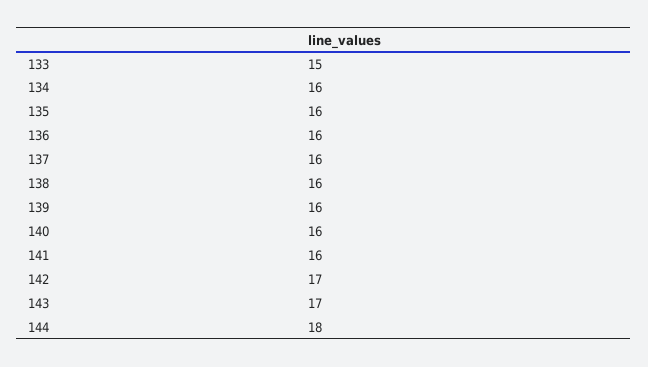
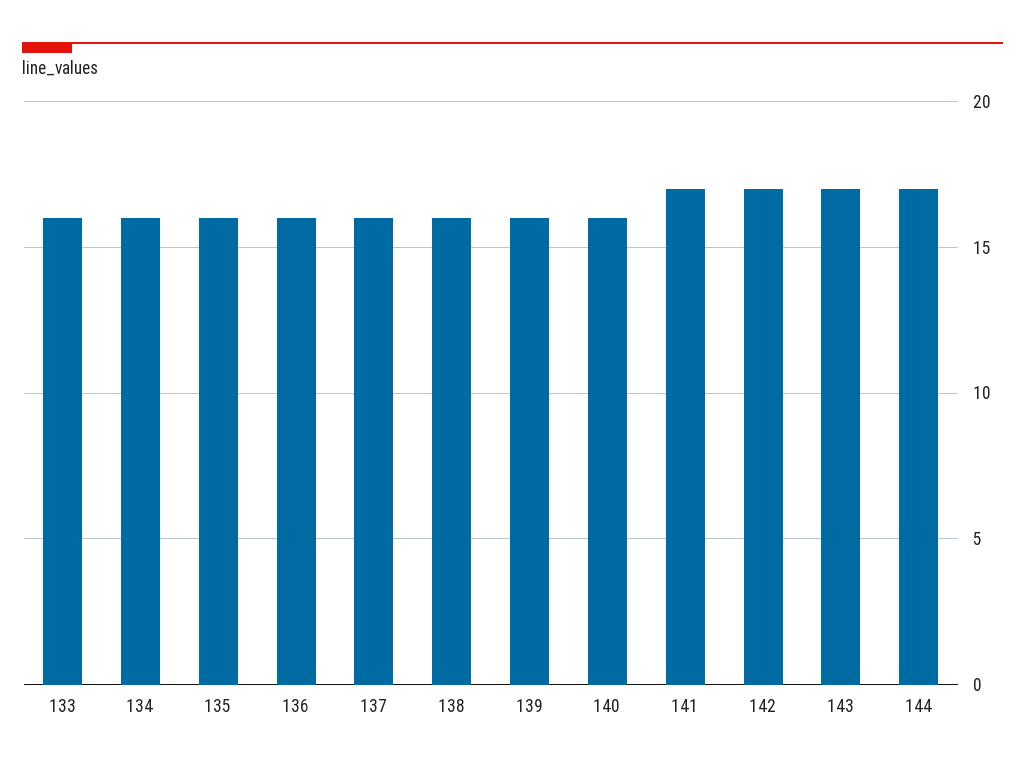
133: 15 -> 16
141: 16 -> 17
144: 18 -> 17

